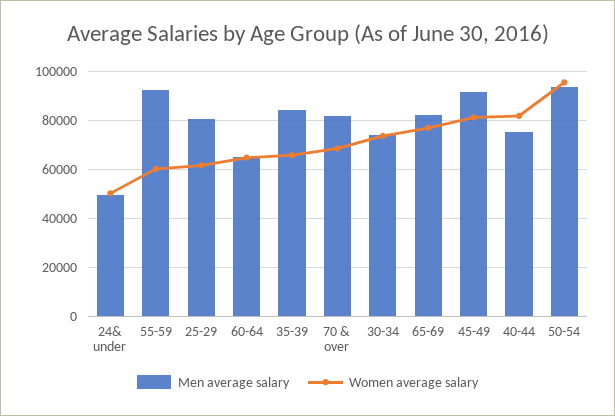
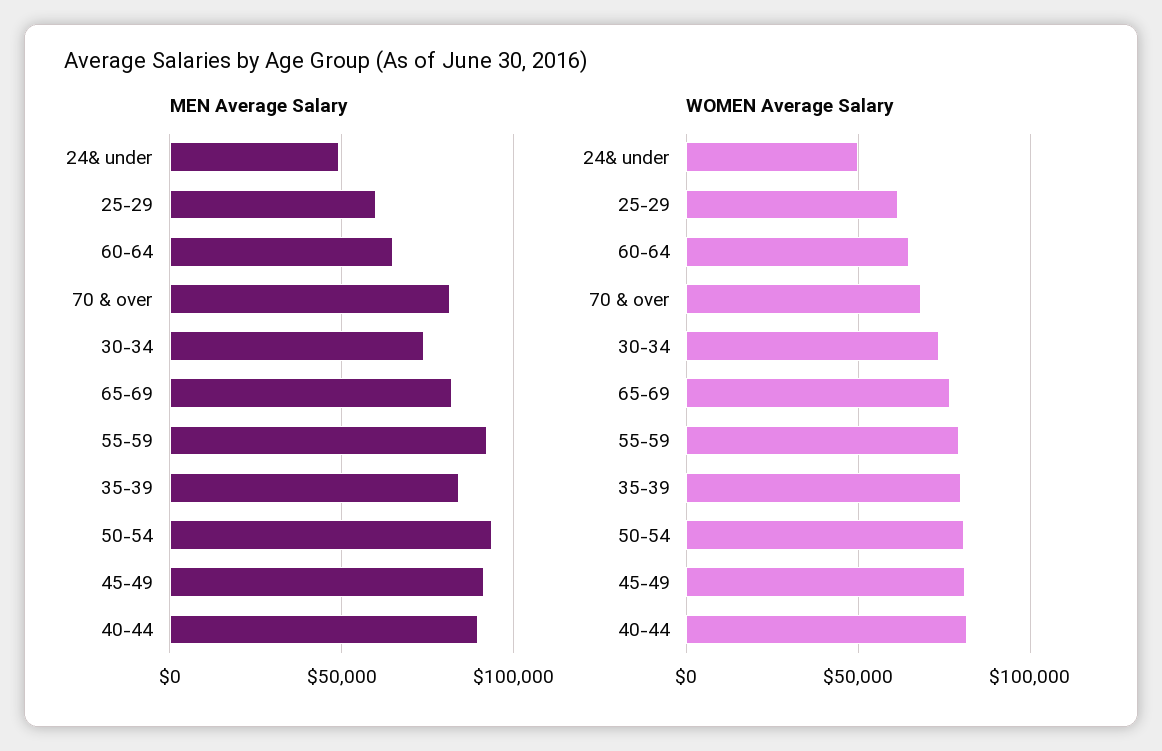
Women average salary, 55-59: 60000 -> 80000
Men average salary, 25-29: 80000 -> 60000
Women average salary, 35-39: 65000 -> 80000
Men average salary, 40-44: 75000 -> 90000
Women average salary, 50-54: 95000 -> 80000

